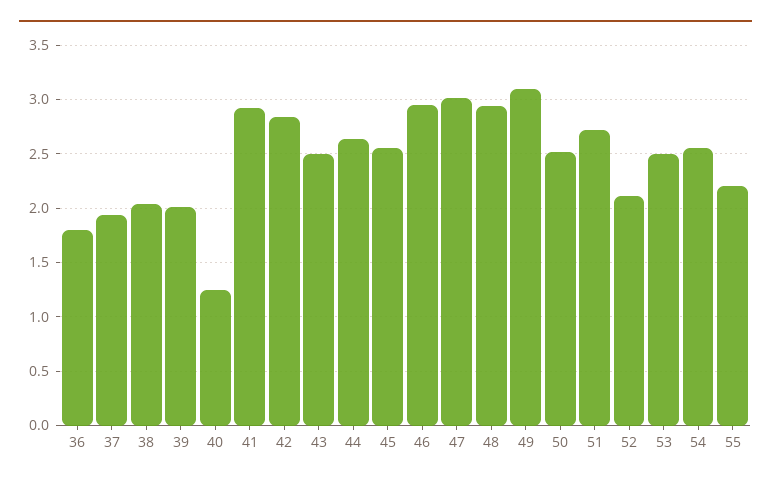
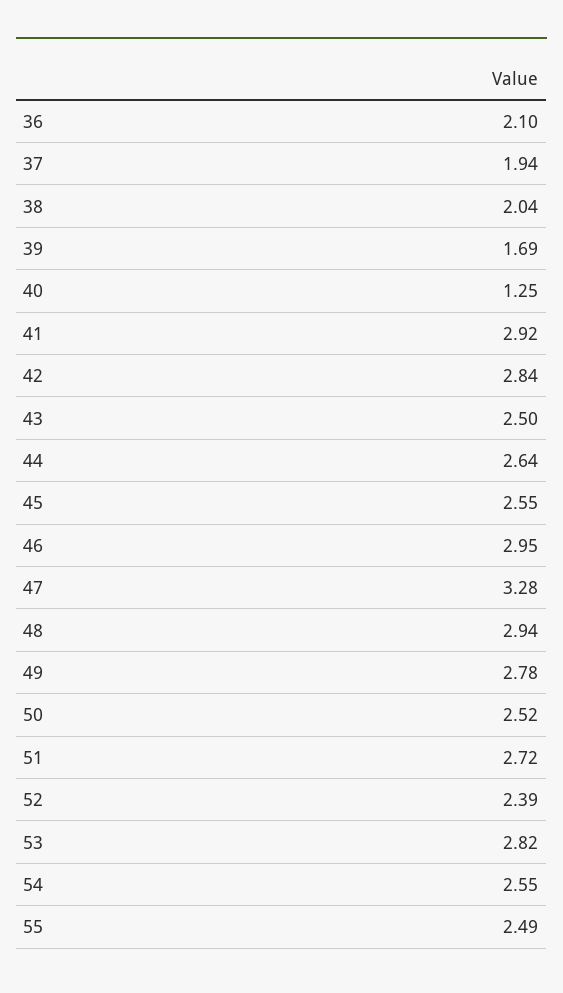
36: 1.8 -> 2.1
39: 2 -> 1.69
47: 3 -> 3.28
49: 3.1 -> 2.78
52: 2.1 -> 2.39
53: 2.5 -> 2.82
55: 2.2 -> 2.49

